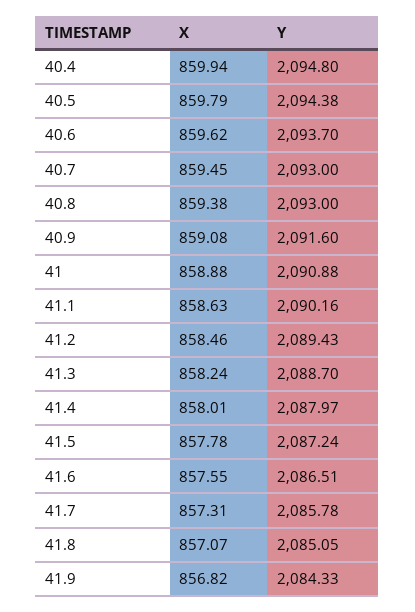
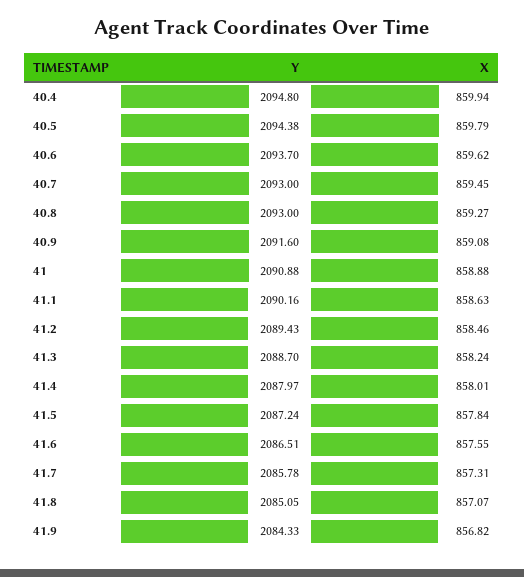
X, 40.8: 859.38 -> 859.27
X, 41.5: 857.78 -> 857.84

